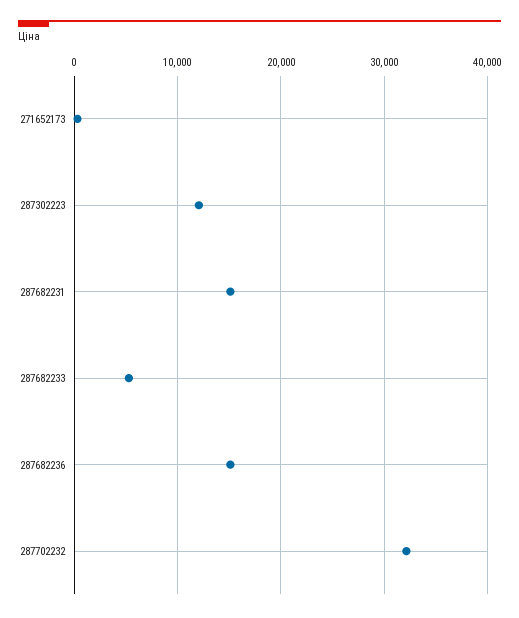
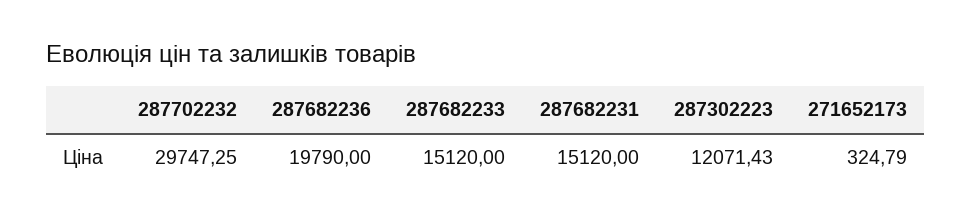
287682233: 5000 -> 15120
287682236: 15000 -> 19790
287702232: 32000 -> 29747.25

